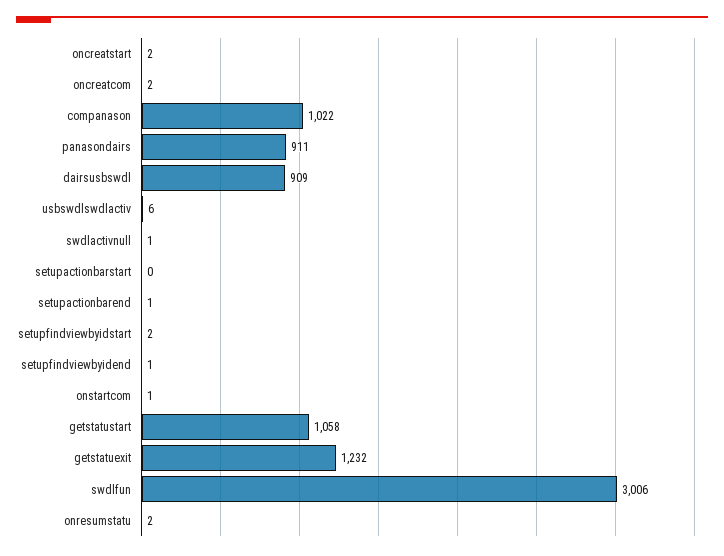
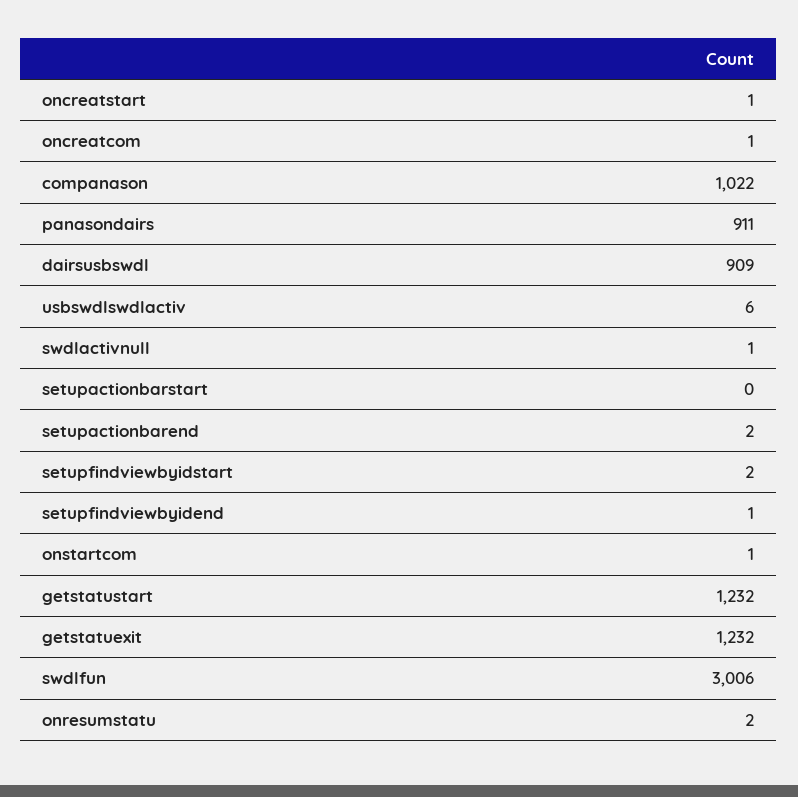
oncreatstart: 2 -> 1
oncreatcom: 2 -> 1
setupactionbarend: 1 -> 2
getstatustart: 1058 -> 1232

